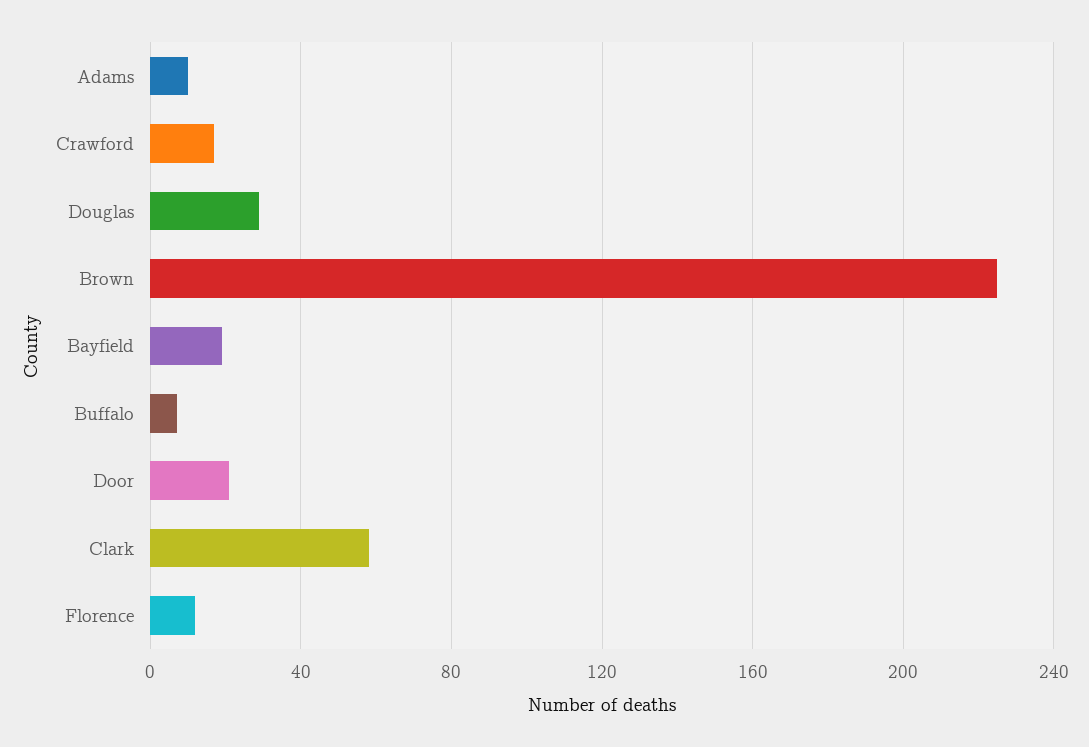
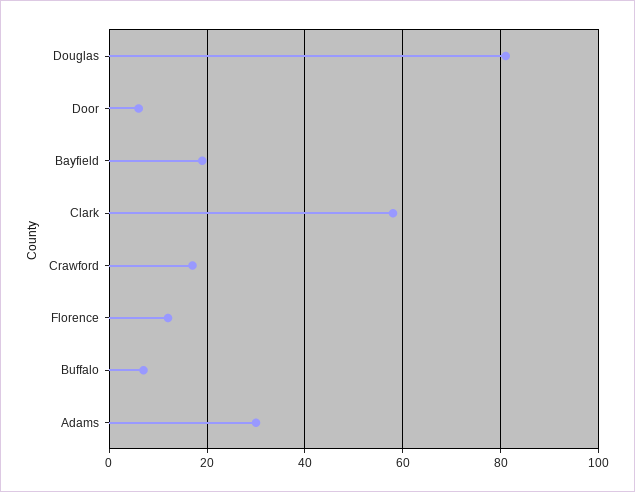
Adams: 10 -> 30
Douglas: 30 -> 80
Brown: 225 -> none
Door: 20 -> 5

